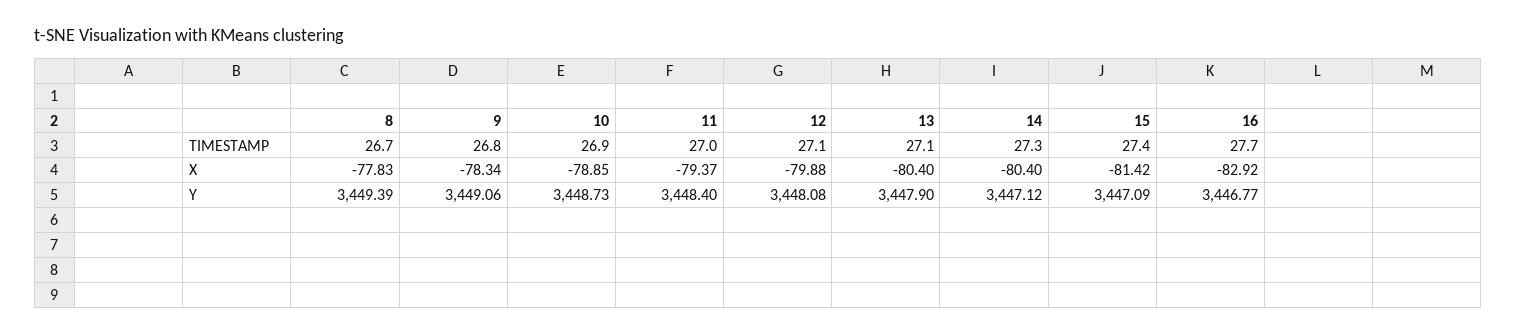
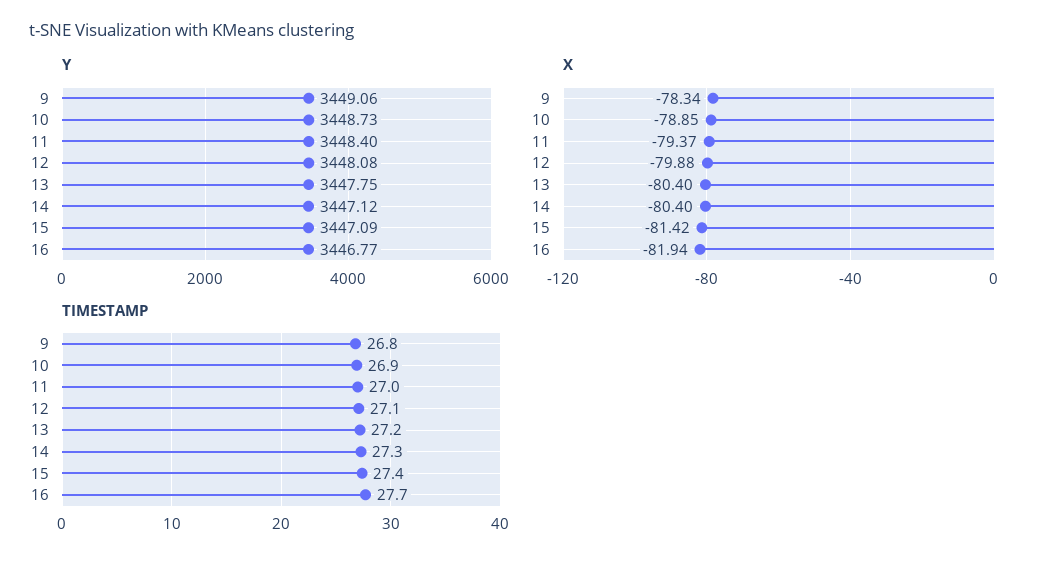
TIMESTAMP, 8: 26.7 -> none
TIMESTAMP, 13: 27.1 -> 27.2
X, 8: -77.83 -> none
X, 16: -82.92 -> -81.94
Y, 8: 3449.39 -> none
Y, 13: 3447.9 -> 3447.75

